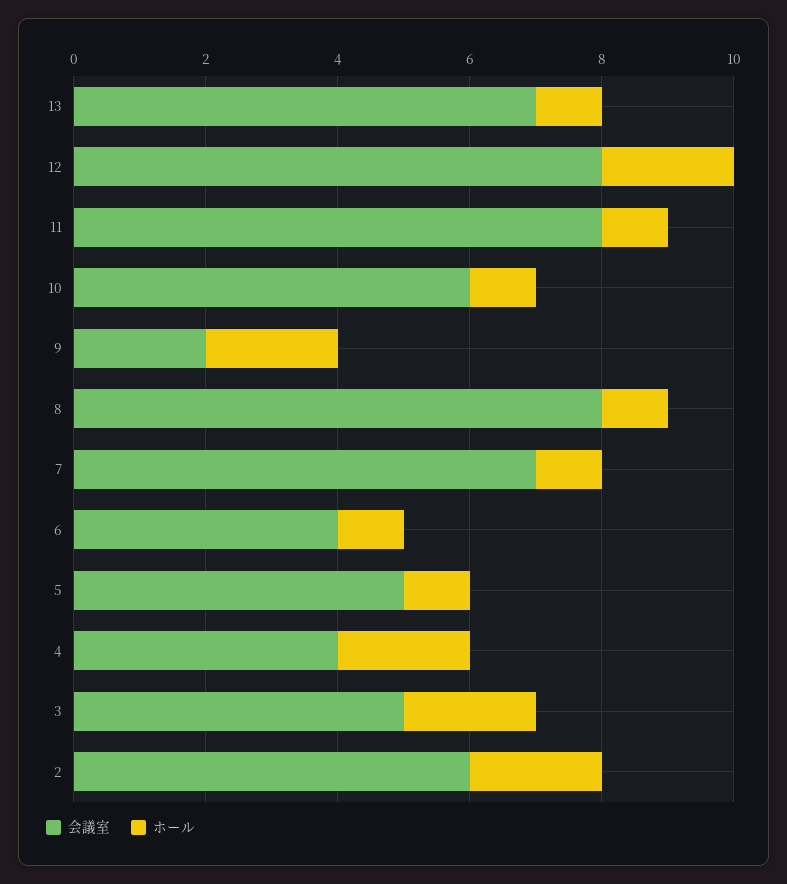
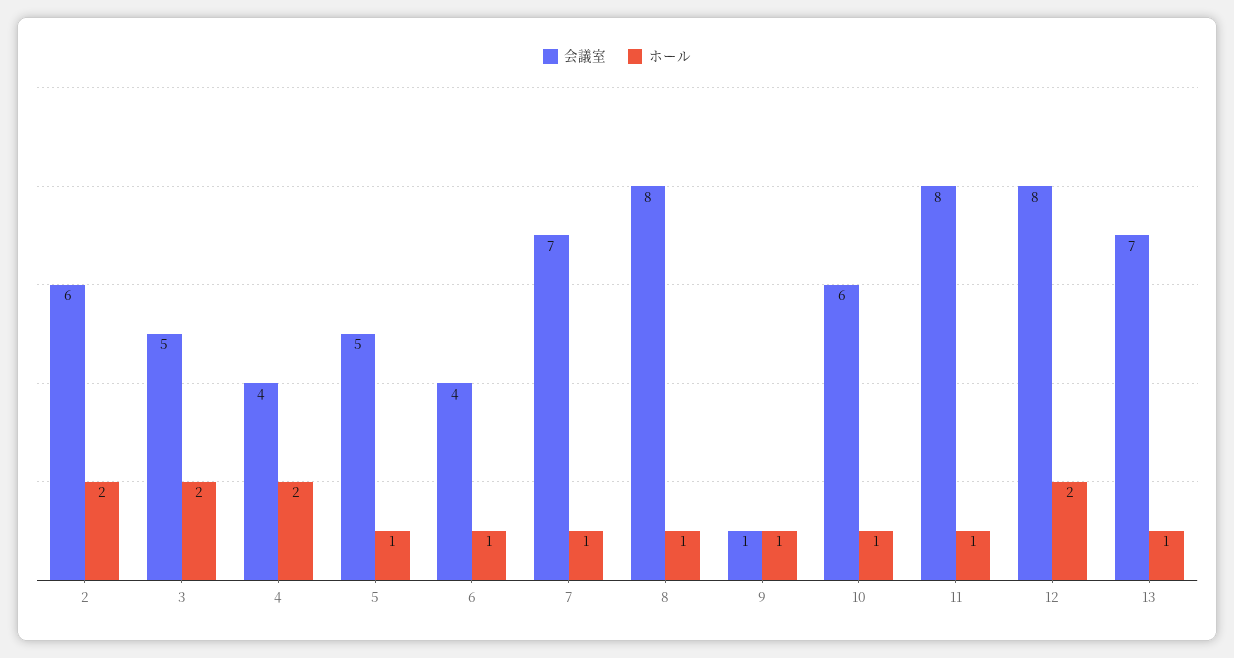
会議室, 9: 2 -> 1
ホール, 9: 2 -> 1

